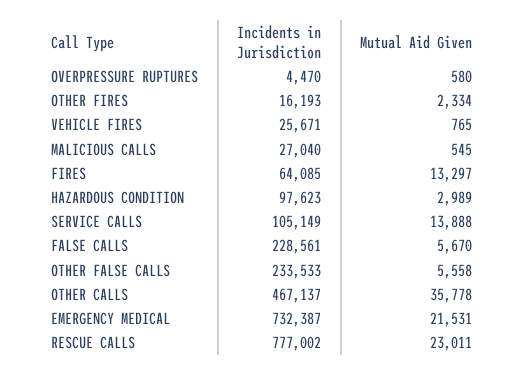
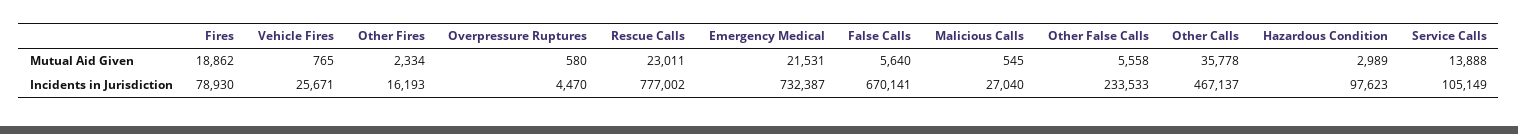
Incidents in Jurisdiction, FIRES: 64085 -> 78930
Mutual Aid Given, FIRES: 13297 -> 18862
Incidents in Jurisdiction, FALSE CALLS: 228561 -> 670141
Mutual Aid Given, FALSE CALLS: 5670 -> 5640

